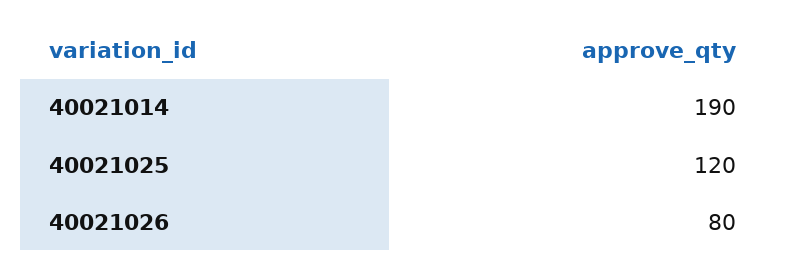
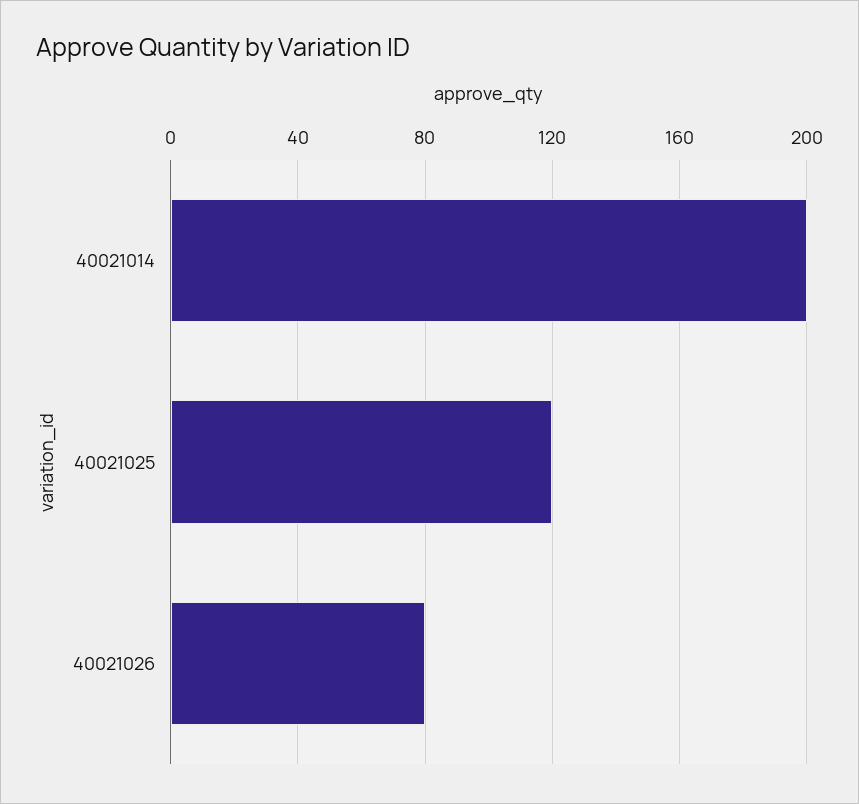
40021014: 190 -> 200

